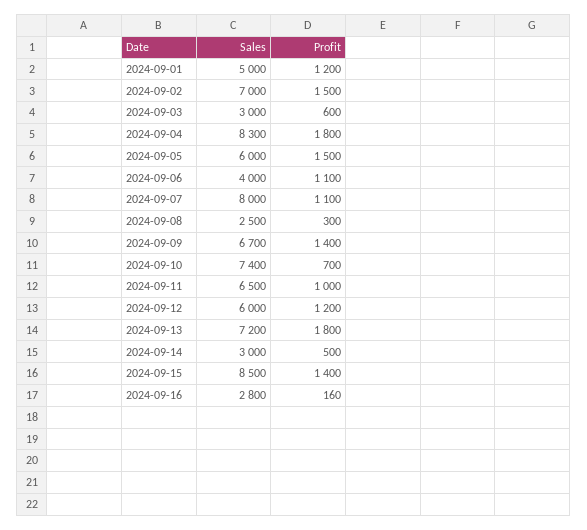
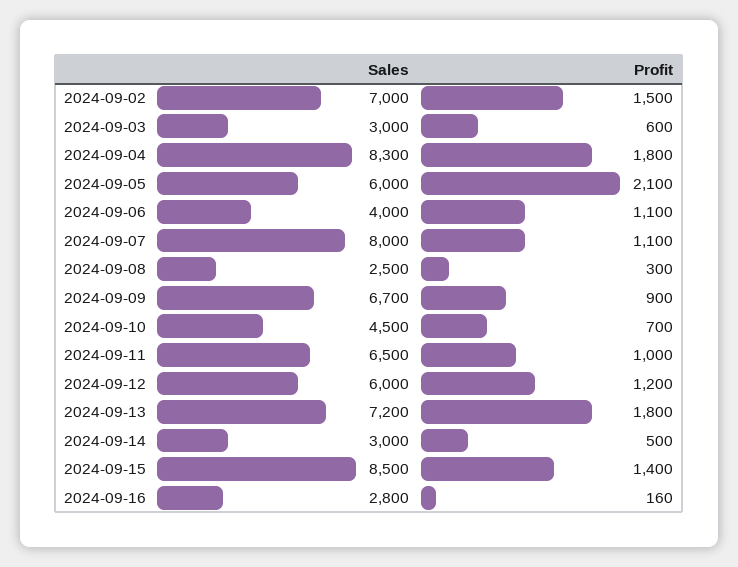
Sales, 2024-09-01: 5000 -> none
Profit, 2024-09-01: 1200 -> none
Profit, 2024-09-05: 1500 -> 2100
Profit, 2024-09-09: 1400 -> 900
Sales, 2024-09-10: 7400 -> 4500

